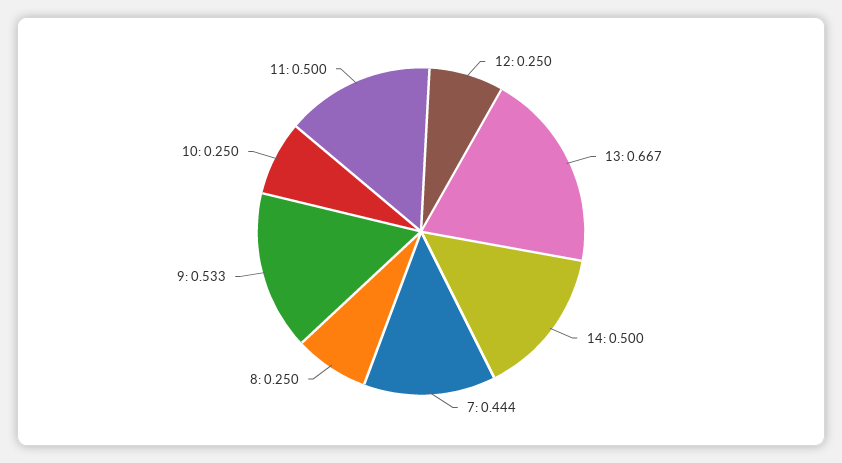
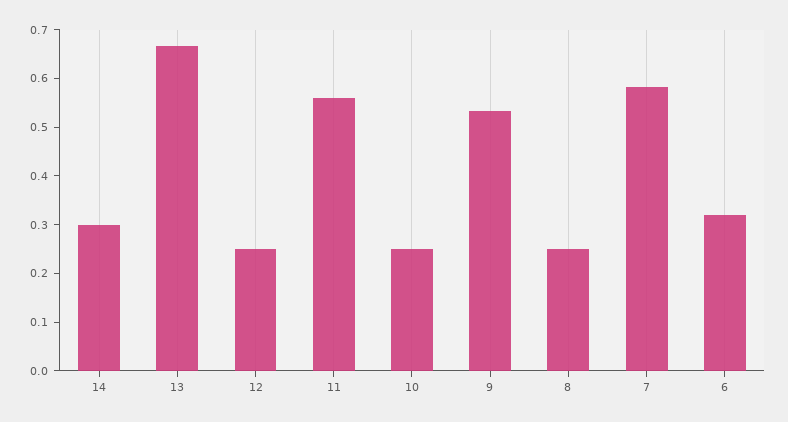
14: 0.5 -> 0.3
7: 0.444 -> 0.58
11: 0.5 -> 0.56
6: none -> 0.32

